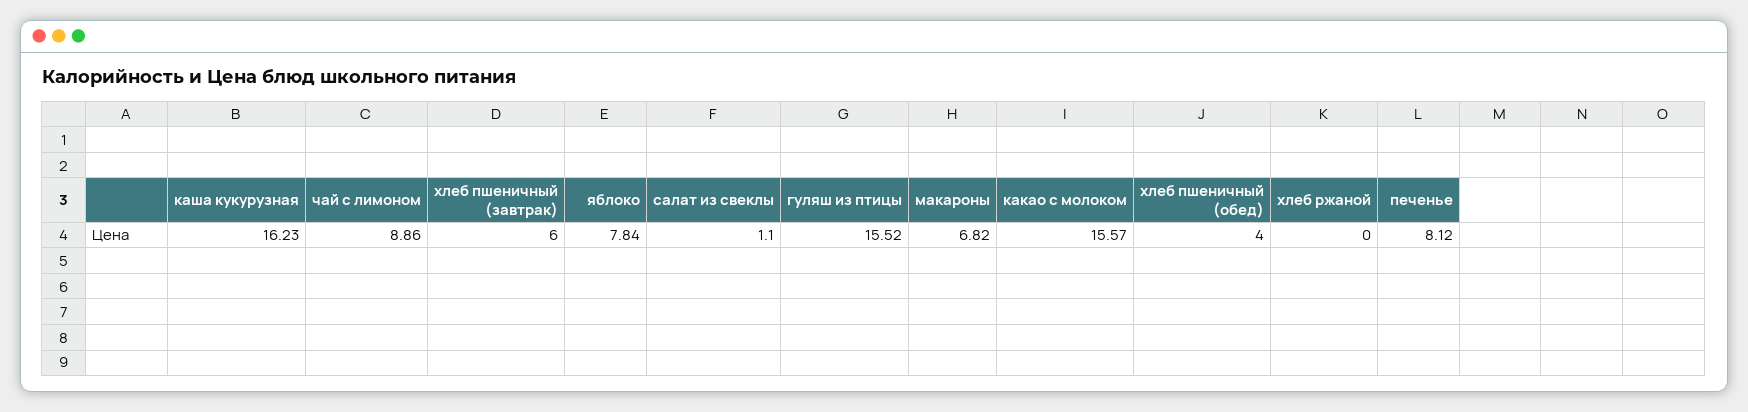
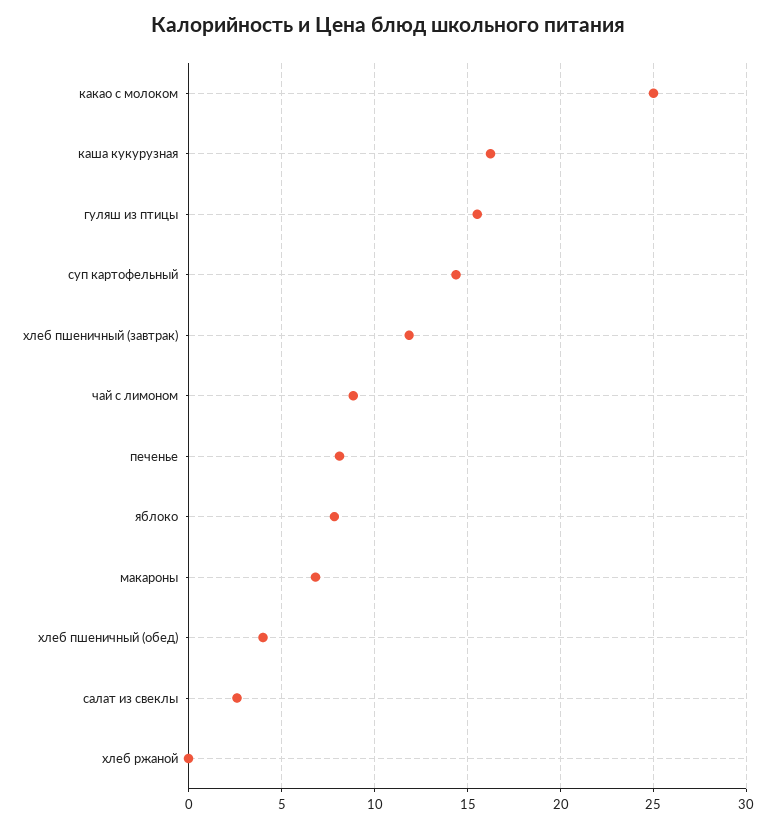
хлеб пшеничный (завтрак): 6 -> 12
салат из свеклы: 1.1 -> 2.5
какао с молоком: 15.57 -> 25
суп картофельный: none -> 14.5

